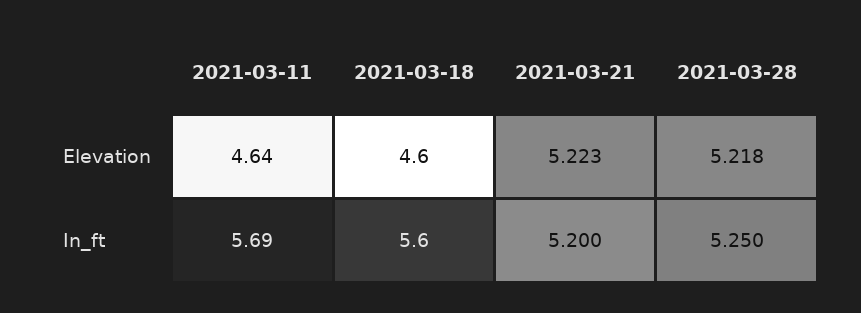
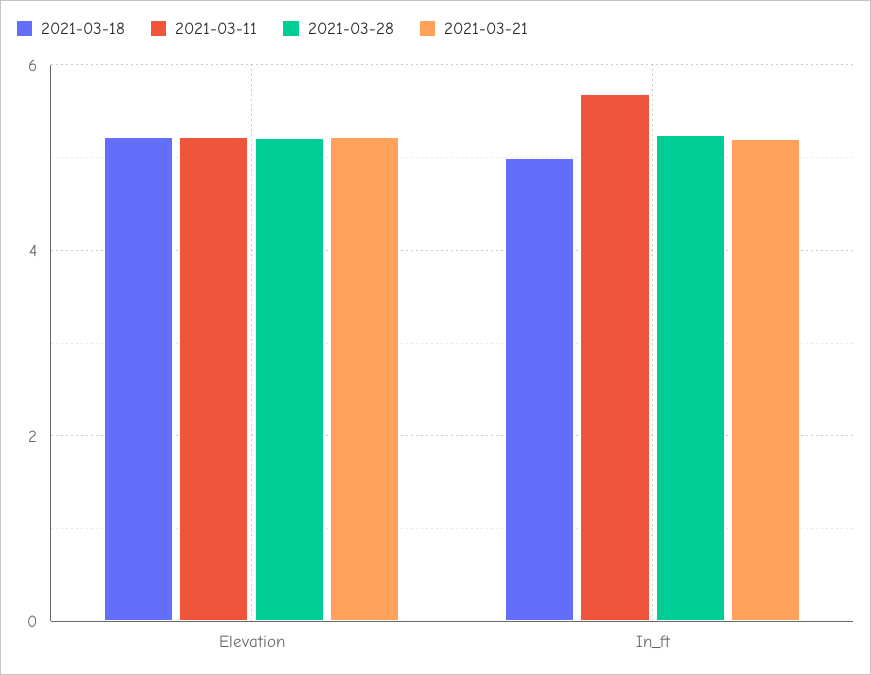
2021-03-11, Elevation: 4.64 -> 5.2
2021-03-18, Elevation: 4.6 -> 5.2
2021-03-18, In_ft: 5.6 -> 5

